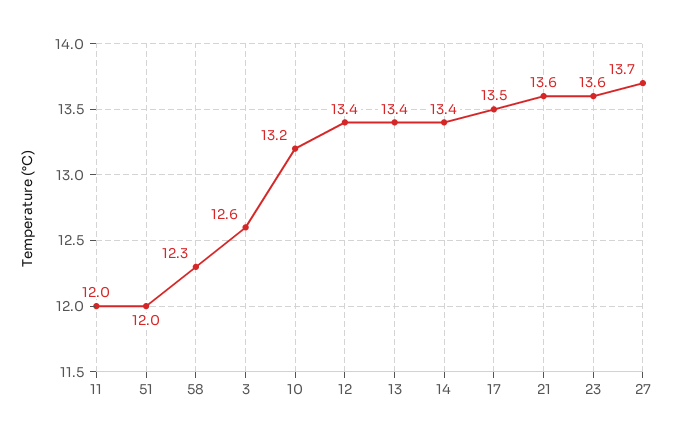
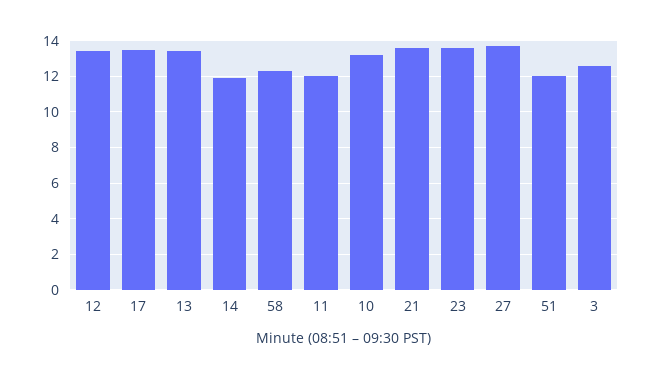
14: 13.4 -> 12

